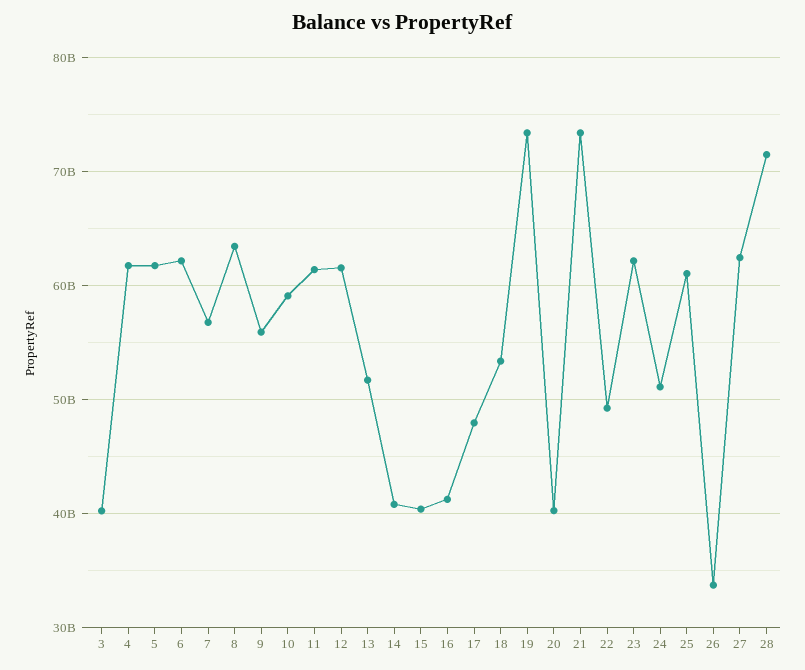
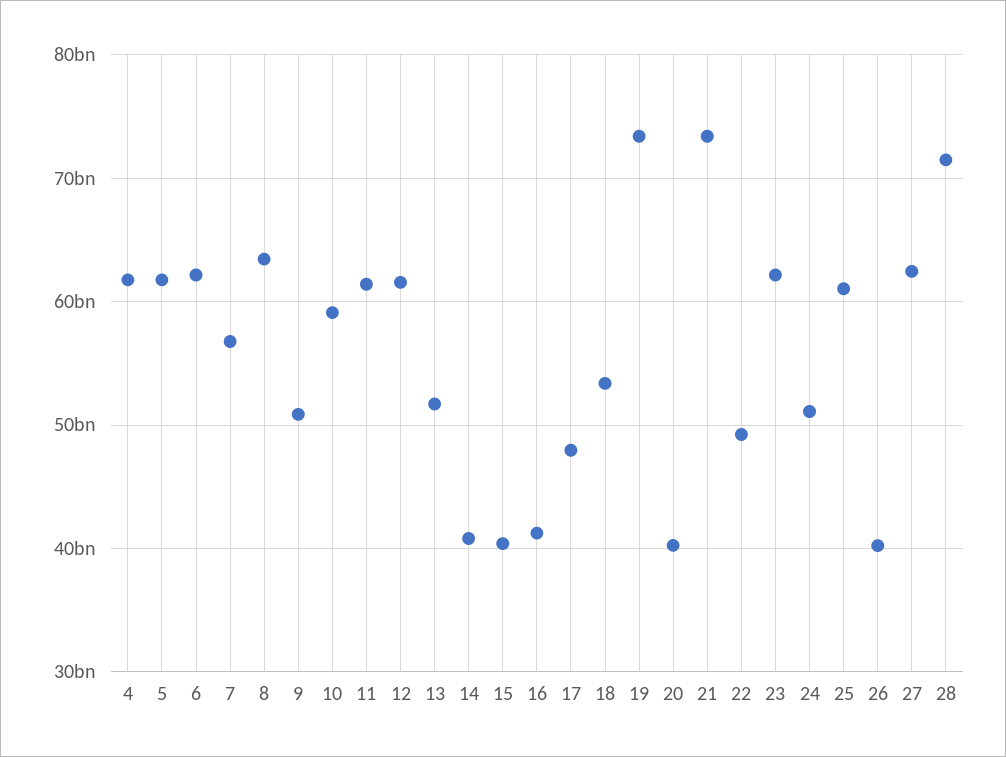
3: 40000000000 -> none
9: 56000000000 -> 51000000000
26: 34000000000 -> 40000000000

